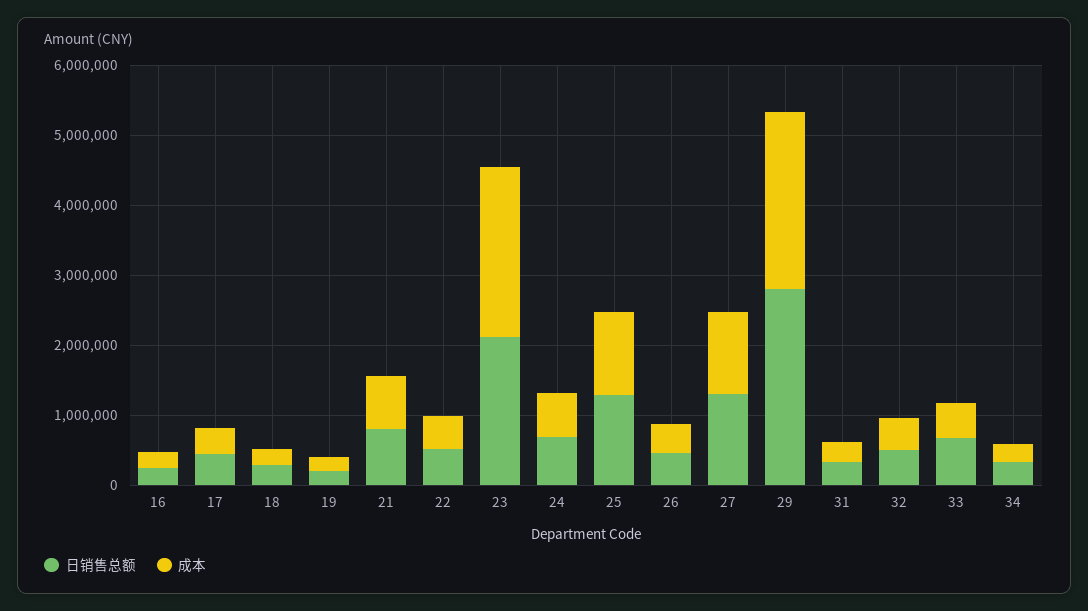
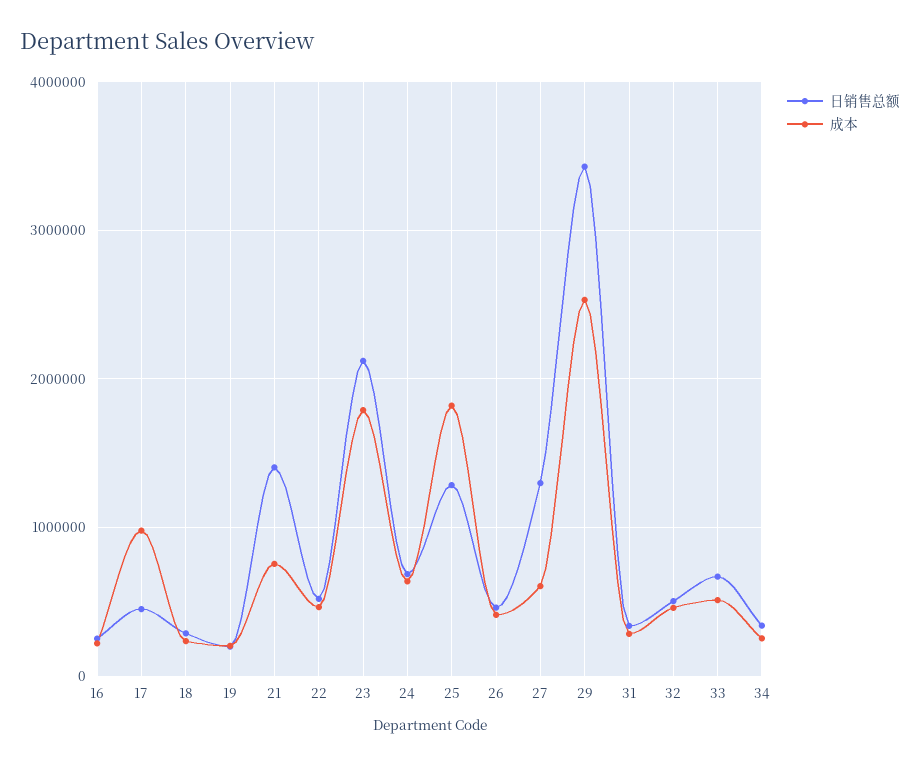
成本, 17: 400000 -> 1000000
日销售总额, 21: 800000 -> 1400000
成本, 23: 2400000 -> 1800000
成本, 25: 1200000 -> 1800000
成本, 27: 1200000 -> 600000
日销售总额, 29: 2800000 -> 3400000

